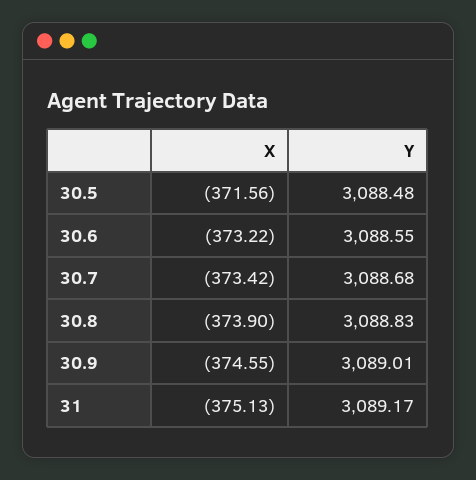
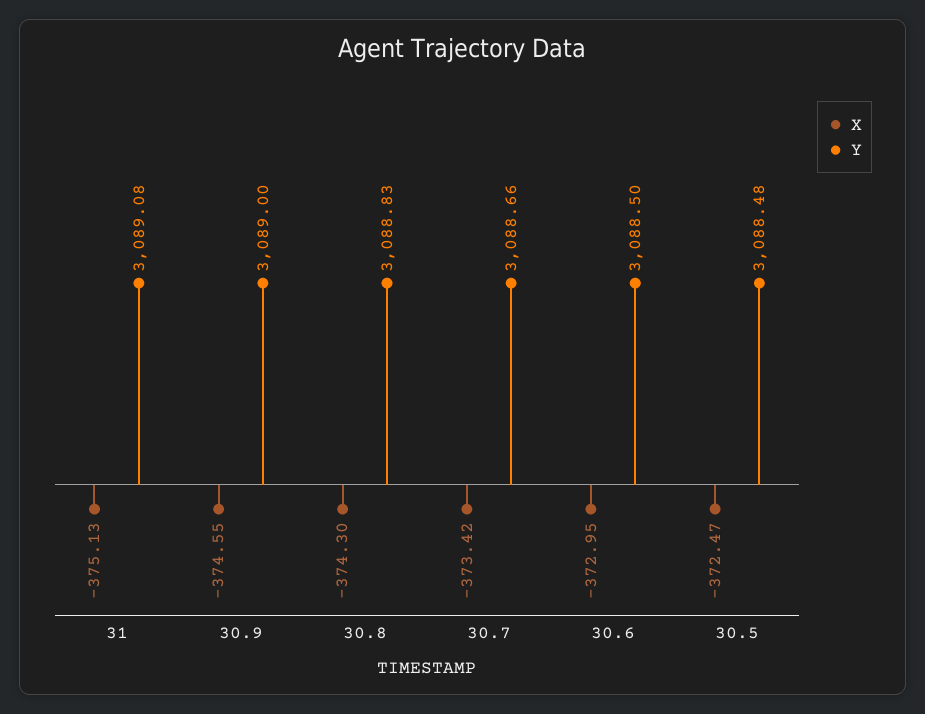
X, 30.5: -371.56 -> -372.47
X, 30.6: -373.22 -> -372.95
Y, 30.6: 3088.55 -> 3088.5
Y, 30.7: 3088.68 -> 3088.66
X, 30.8: -373.9 -> -374.3
Y, 30.9: 3089.01 -> 3089
Y, 31: 3089.17 -> 3089.08

